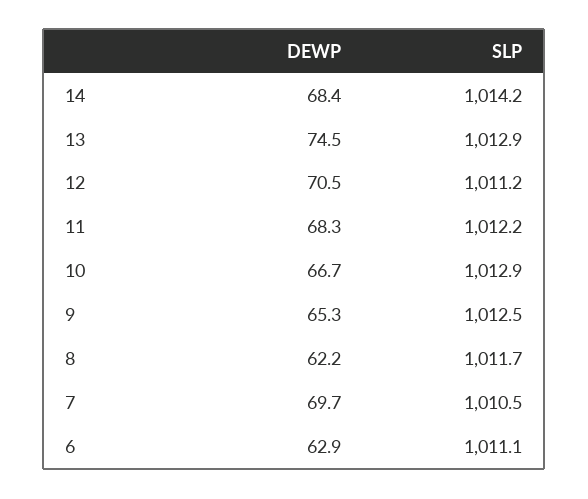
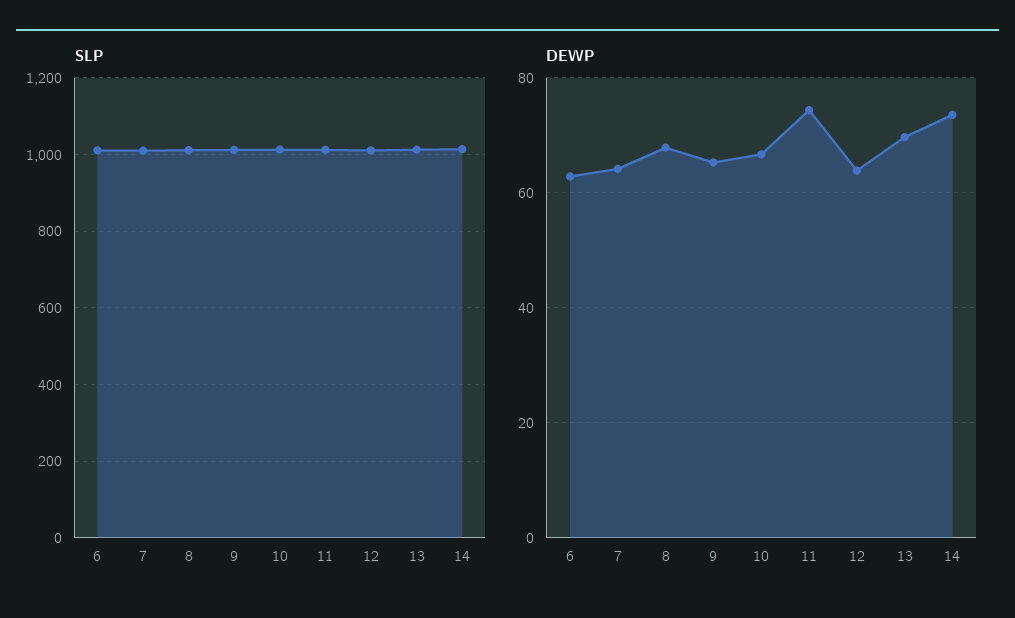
DEWP, 14: 68.4 -> 74
DEWP, 13: 74.5 -> 70
DEWP, 12: 70.5 -> 64
DEWP, 11: 68.3 -> 74
DEWP, 8: 62.2 -> 68
DEWP, 7: 69.7 -> 64

